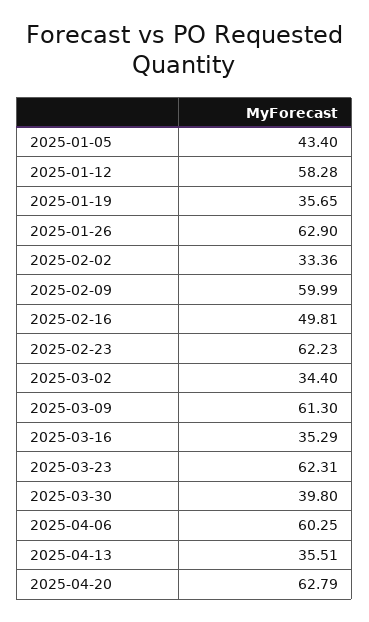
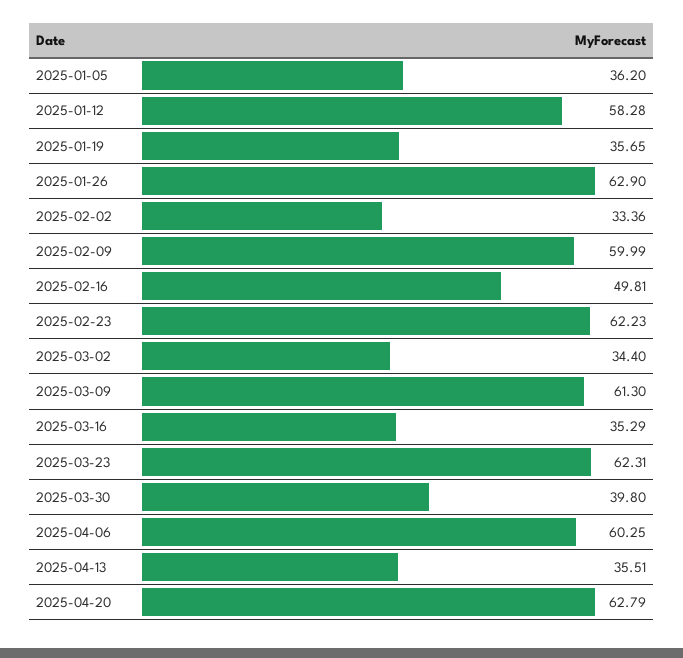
2025-01-05: 43.4 -> 36.2

